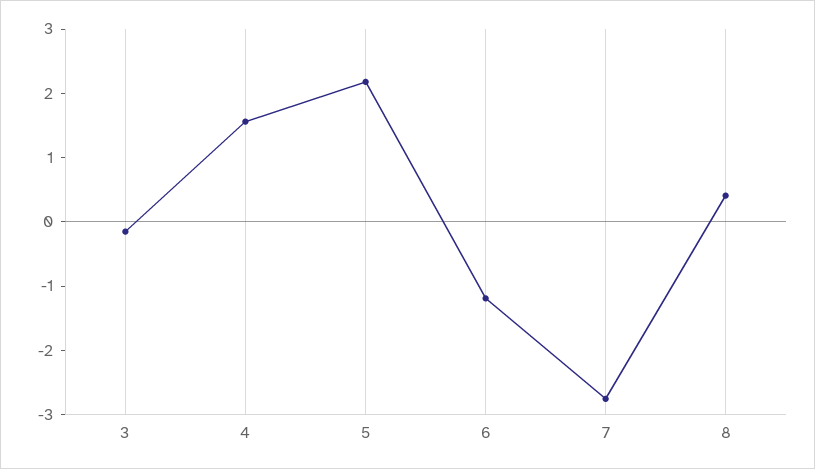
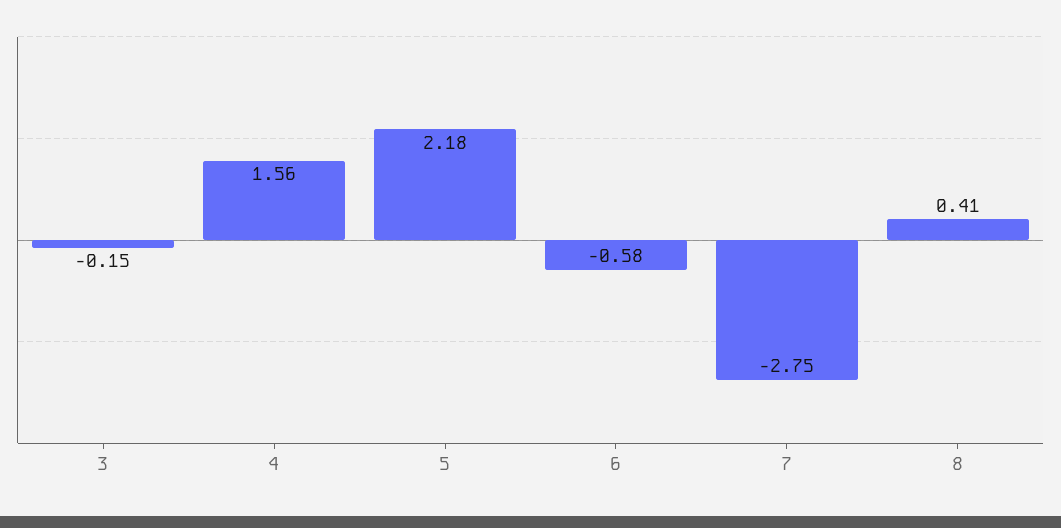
6: -1.2 -> -0.58

